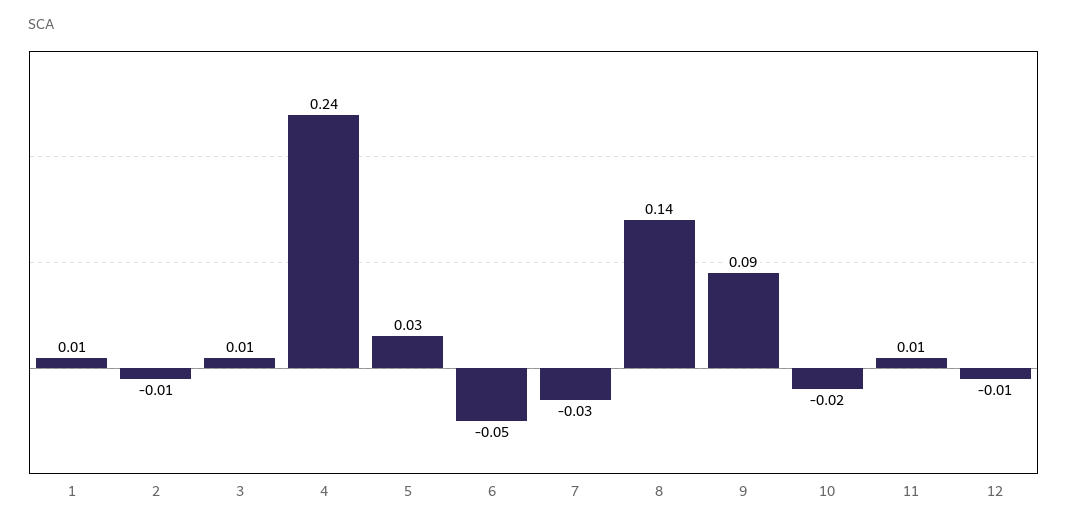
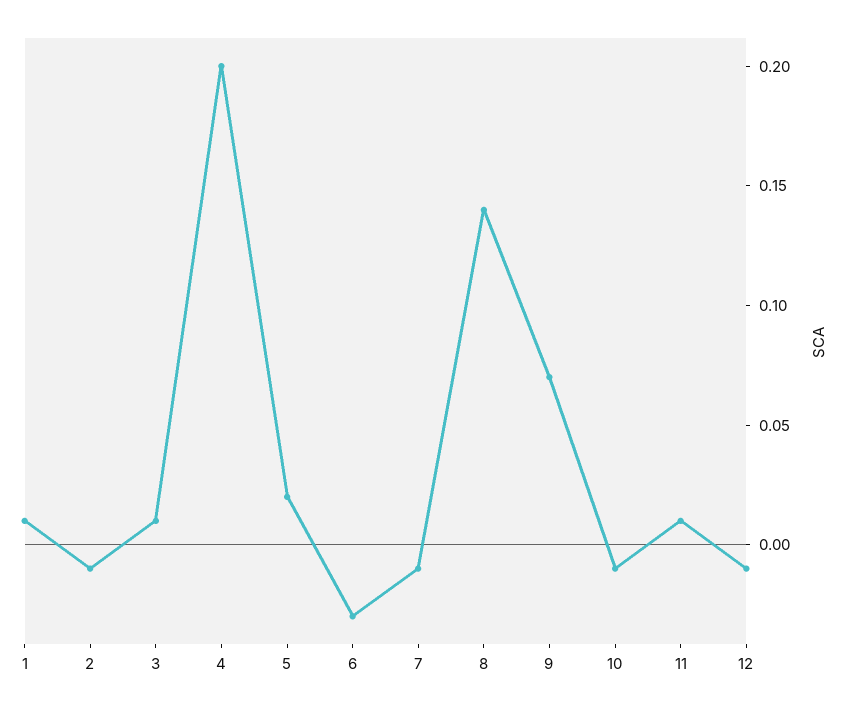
4: 0.24 -> 0.2
5: 0.03 -> 0.02
6: -0.05 -> -0.03
7: -0.03 -> -0.01
9: 0.09 -> 0.07
10: -0.02 -> -0.01

